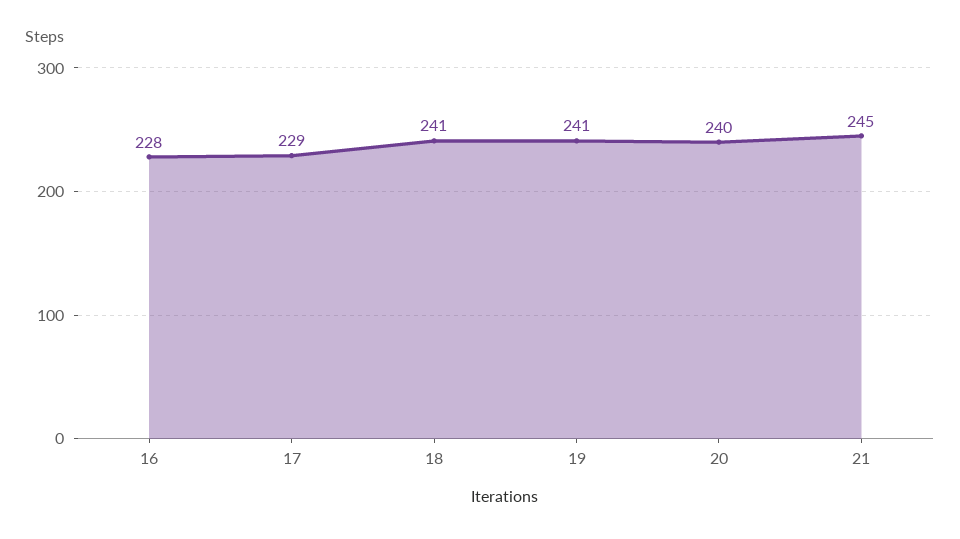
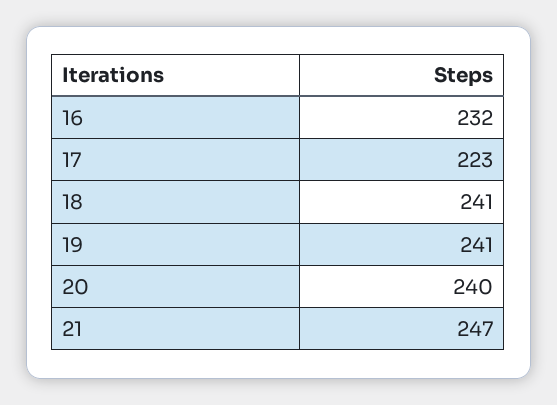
16: 228 -> 232
17: 229 -> 223
21: 245 -> 247

